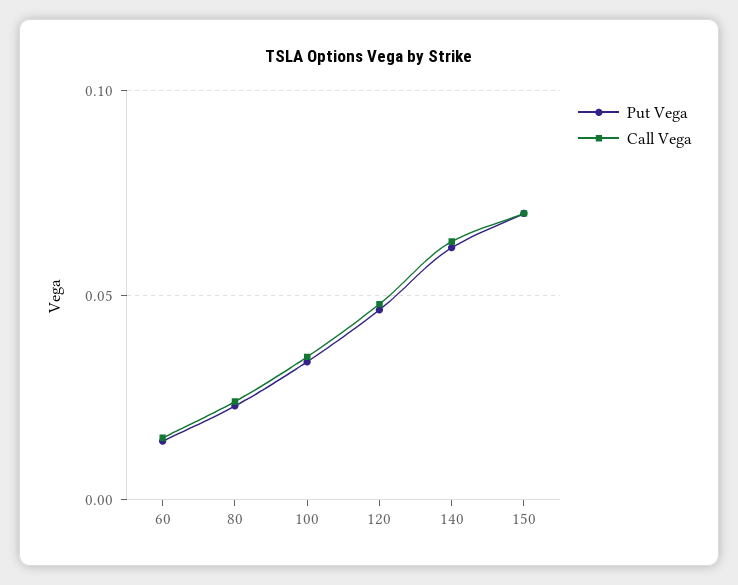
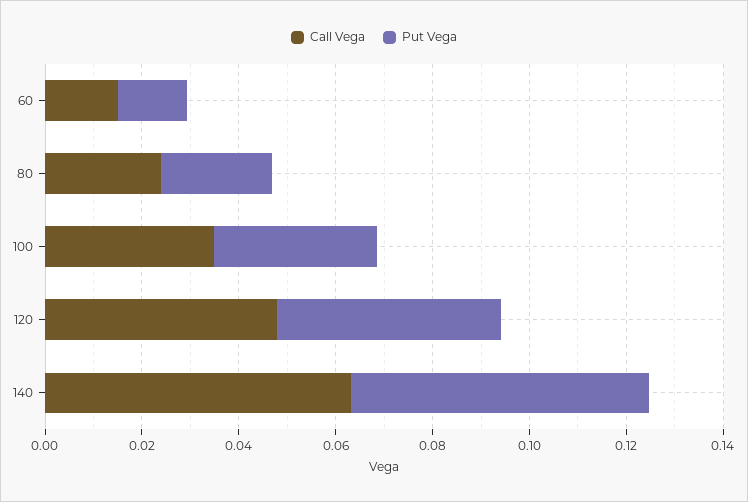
Put Vega, 150: 0.07 -> none
Call Vega, 150: 0.07 -> none

